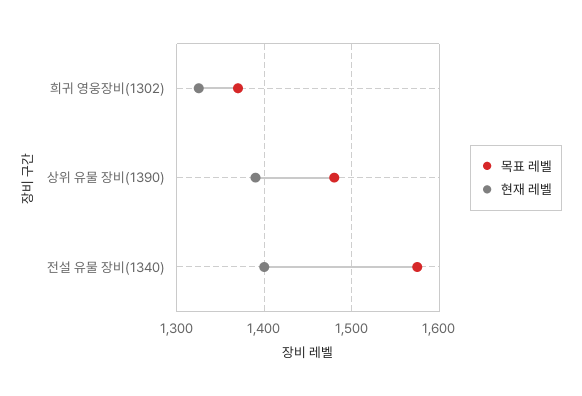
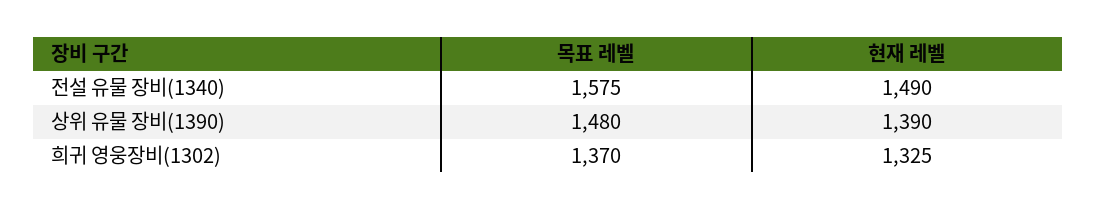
현재 레벨, 전설 유물 장비(1340): 1400 -> 1490

